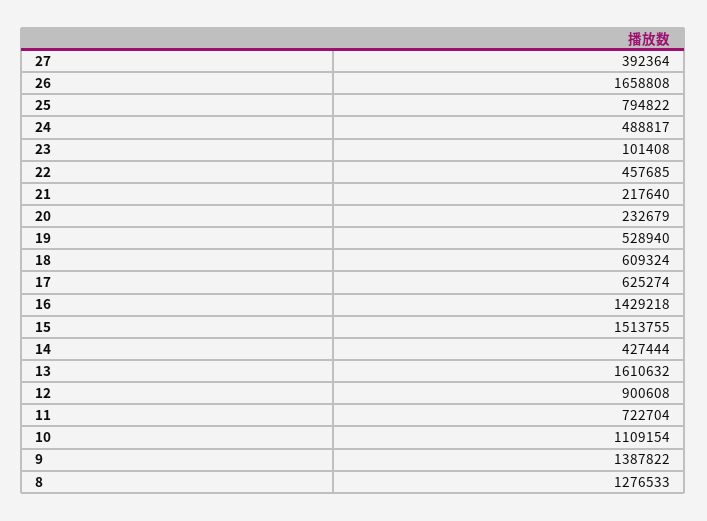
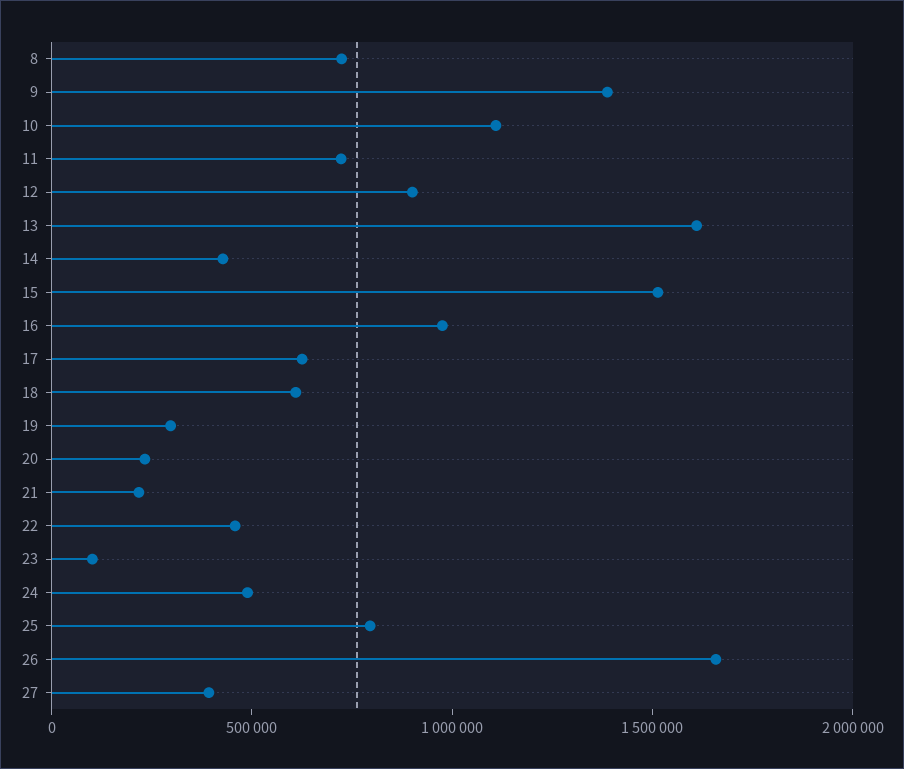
19: 528940 -> 300000
16: 1429218 -> 1000000
8: 1276533 -> 700000

